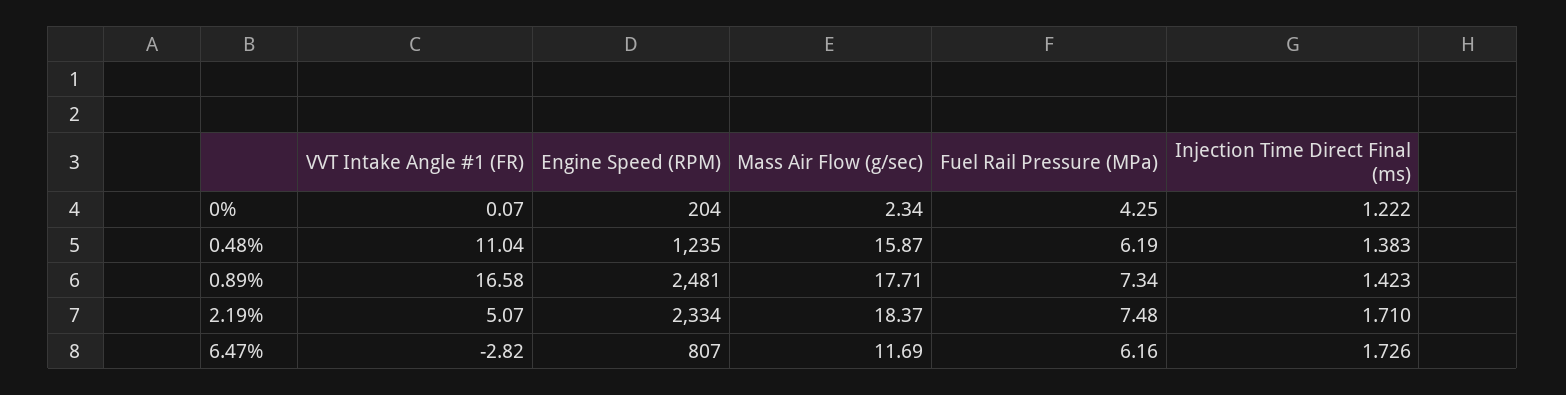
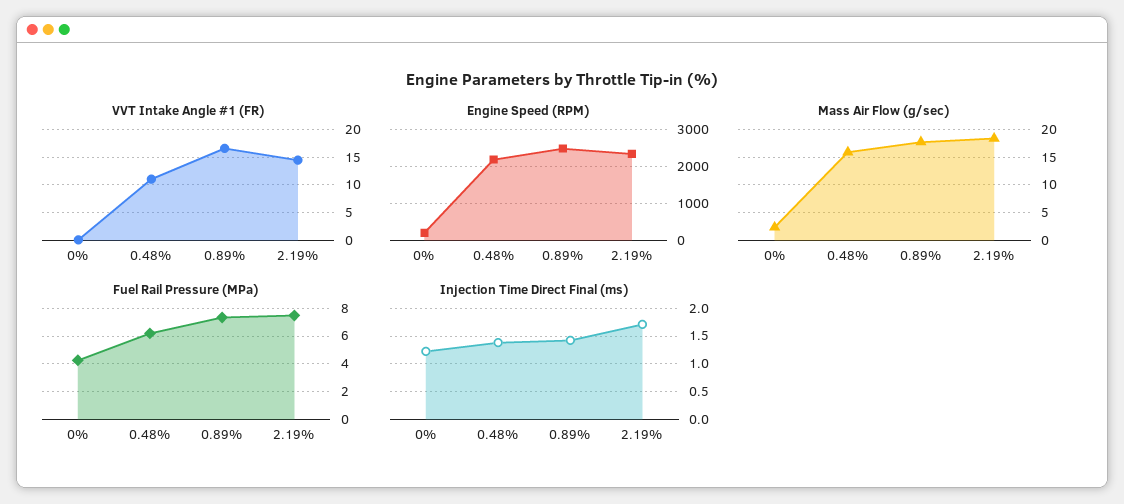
Engine Speed (RPM), 0.48%: 1235 -> 2200
VVT Intake Angle #1 (FR), 2.19%: 5.07 -> 15
VVT Intake Angle #1 (FR), 6.47%: -2.82 -> none
Engine Speed (RPM), 6.47%: 807 -> none
Mass Air Flow (g/sec), 6.47%: 11.69 -> none
Fuel Rail Pressure (MPa), 6.47%: 6.16 -> none
Injection Time Direct Final (ms), 6.47%: 1.726 -> none

